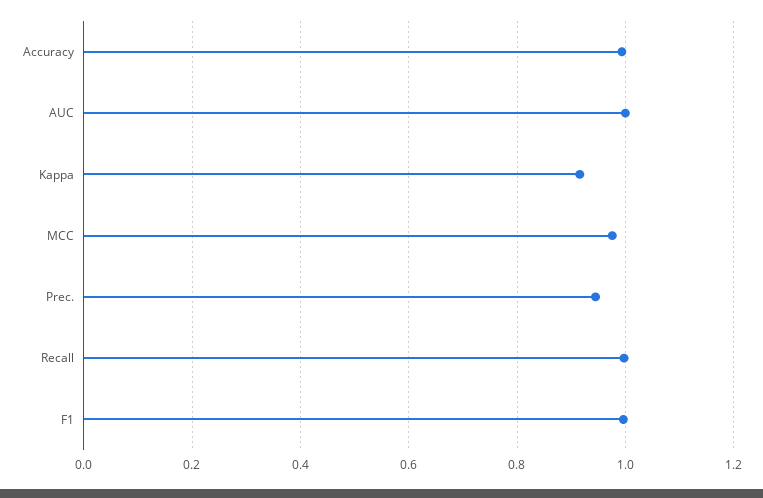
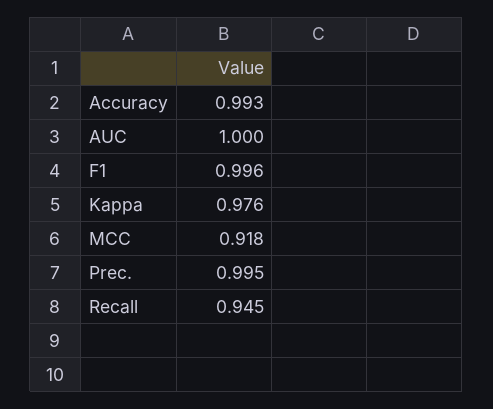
Kappa: 0.92 -> 0.976
MCC: 0.98 -> 0.918
Prec.: 0.94 -> 0.995
Recall: 1 -> 0.945

